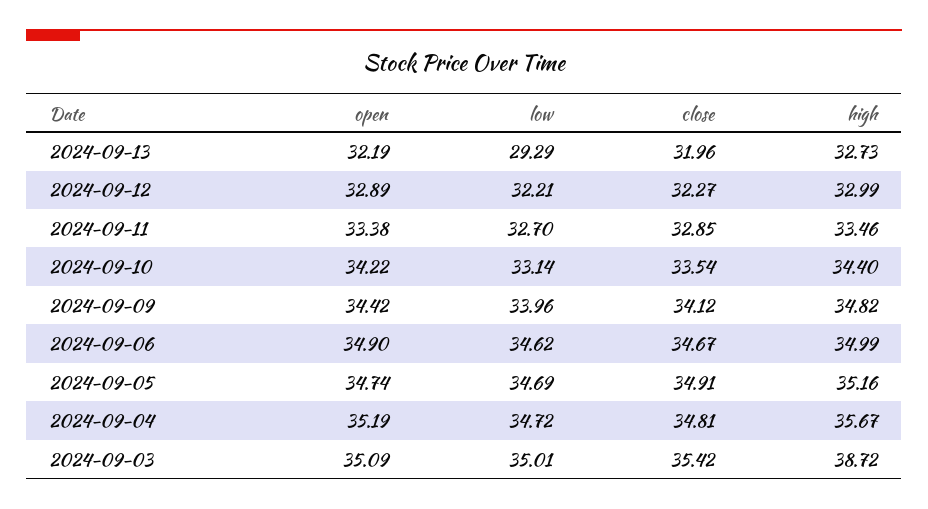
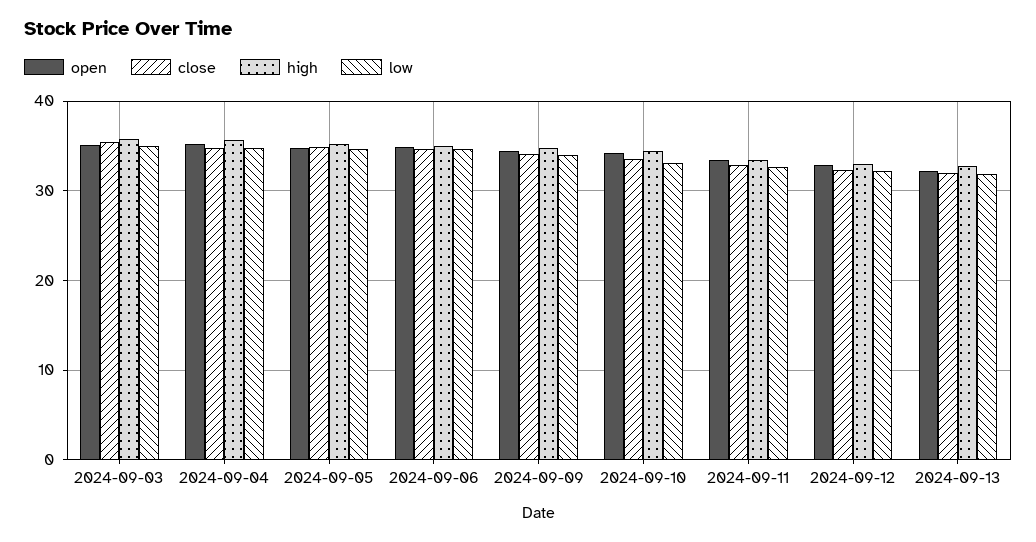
low, 2024-09-13: 29.29 -> 32
high, 2024-09-03: 38.72 -> 36

